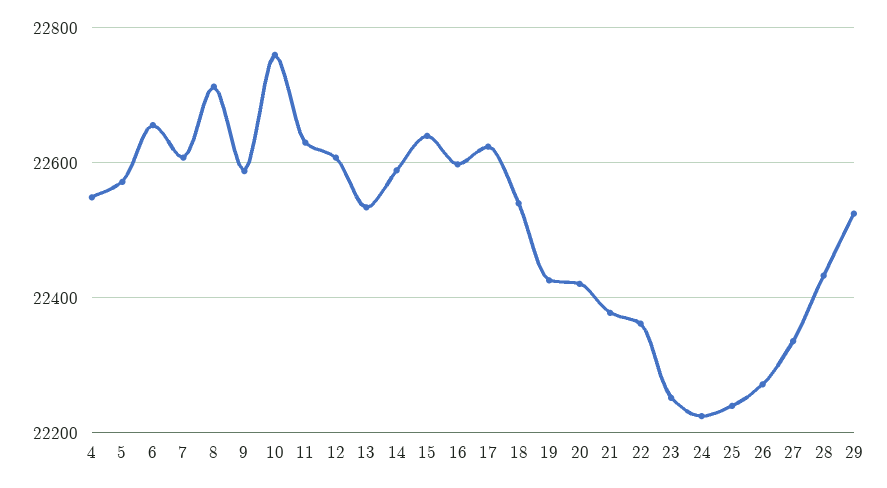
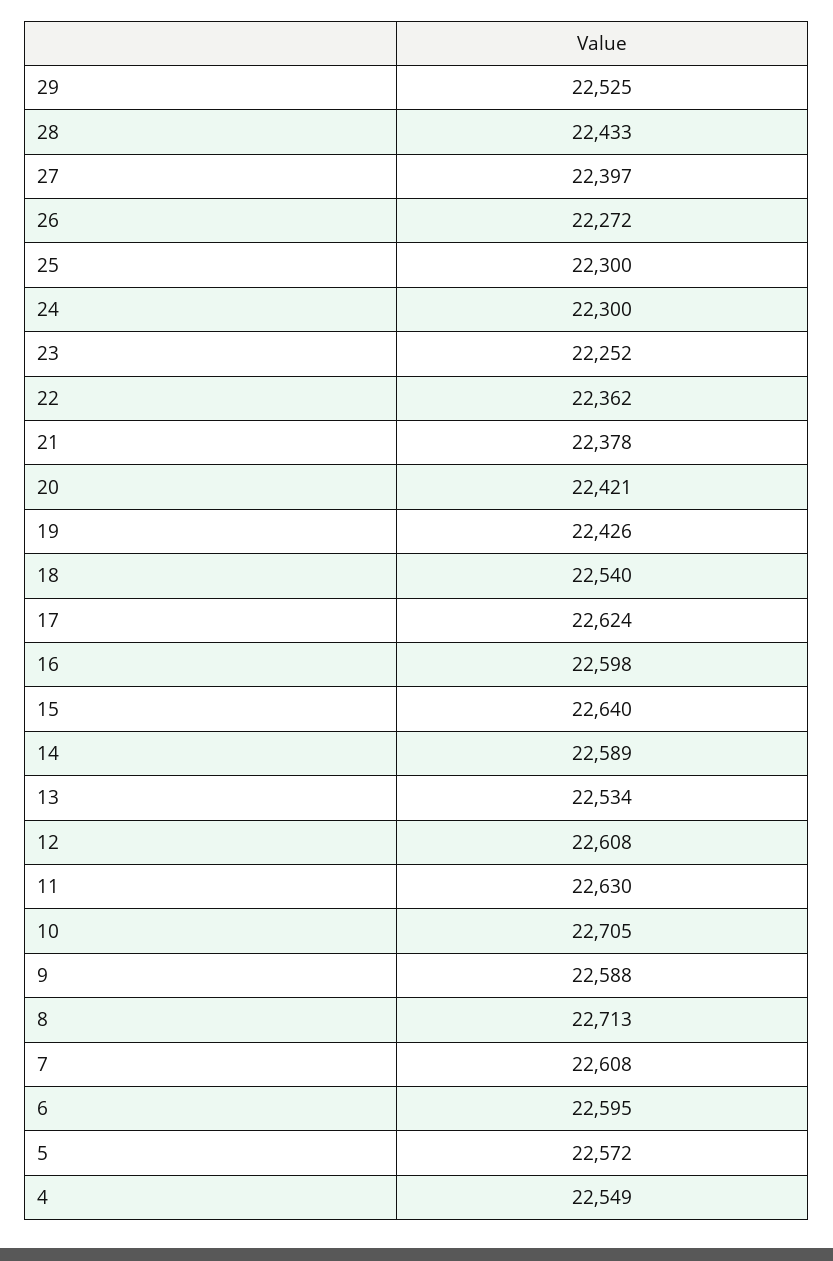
6: 22660 -> 22595
10: 22760 -> 22705
24: 22220 -> 22300
25: 22240 -> 22300
27: 22340 -> 22397

